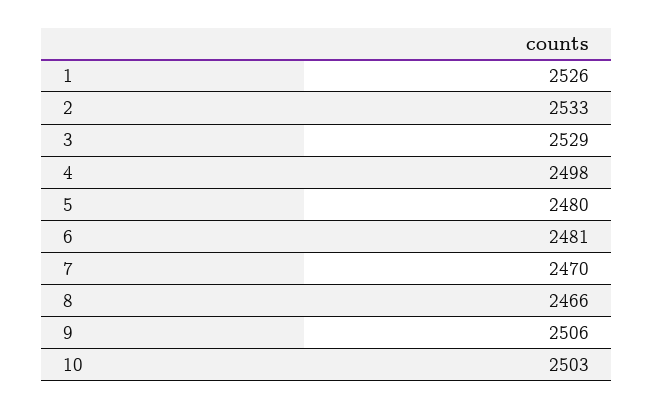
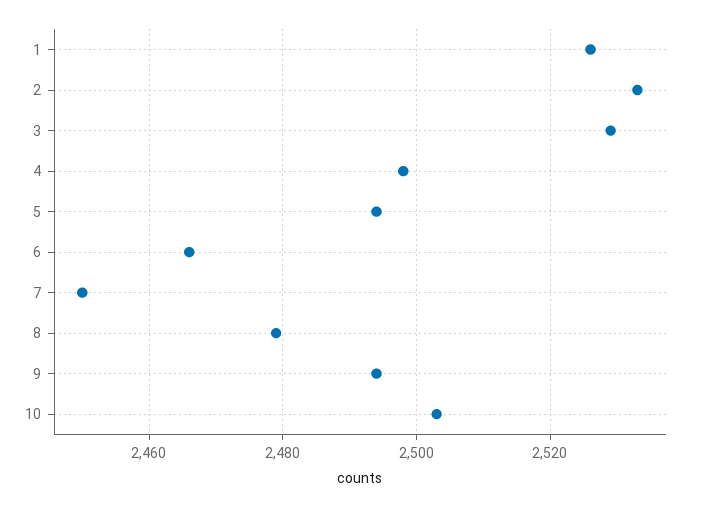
5: 2480 -> 2495
6: 2481 -> 2465
7: 2470 -> 2450
8: 2466 -> 2480
9: 2506 -> 2495

